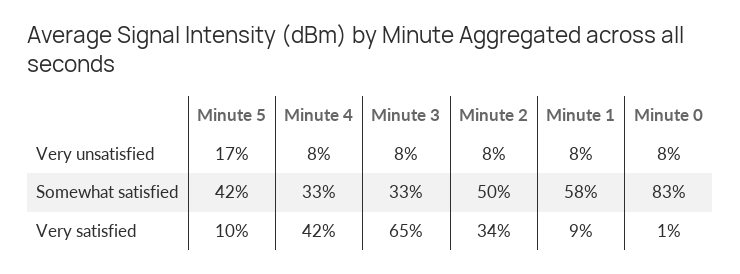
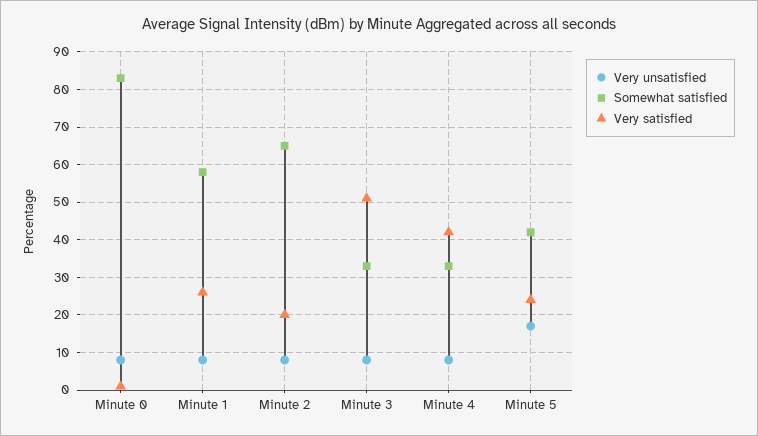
Somewhat satisfied, Minute 2: 50 -> 65
Very satisfied, Minute 5: 10 -> 25
Very satisfied, Minute 3: 65 -> 50
Very satisfied, Minute 2: 34 -> 20
Very satisfied, Minute 1: 9 -> 25

